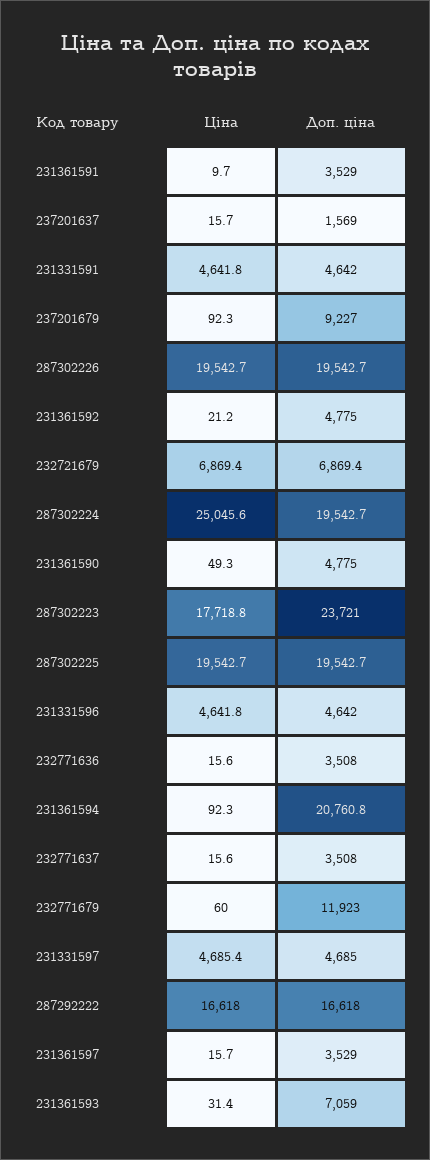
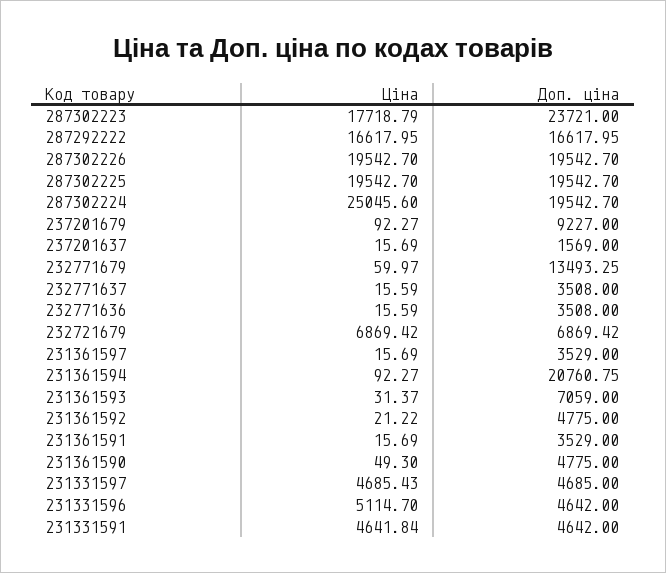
Ціна, 231361591: 9.7 -> 15.69
Ціна, 231331596: 4641.8 -> 5114.7
Доп. ціна, 232771679: 11923 -> 13493.25

